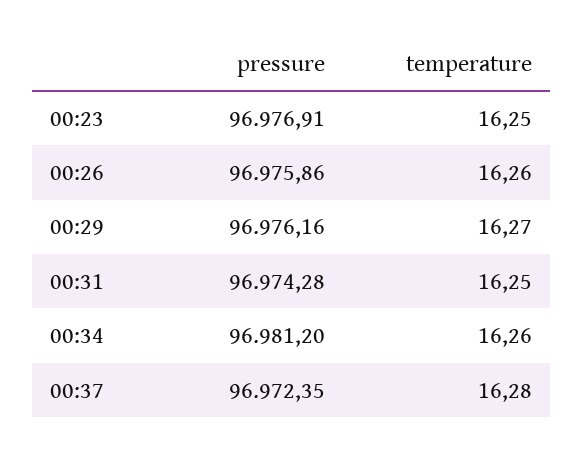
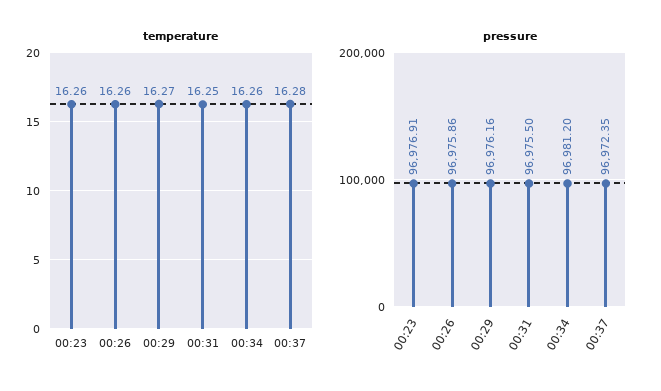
temperature, 00:23: 16.25 -> 16.26
pressure, 00:31: 96974.28 -> 96975.5

